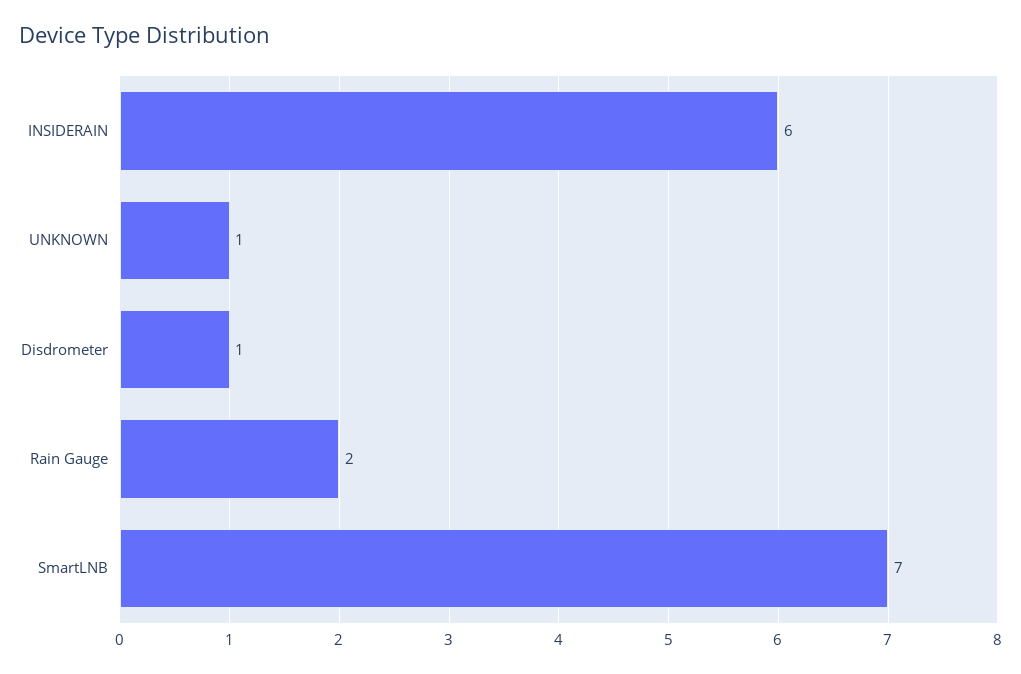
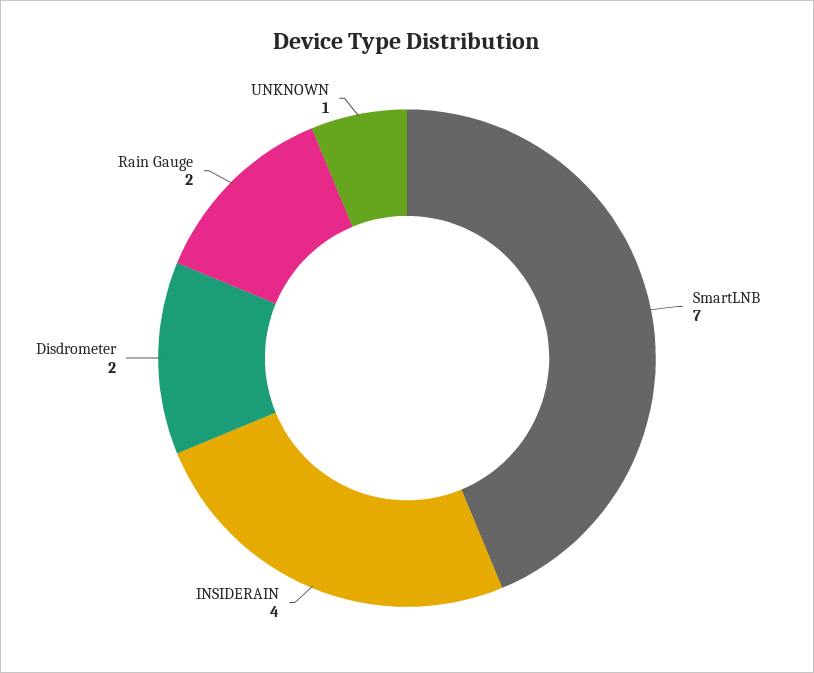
INSIDERAIN: 6 -> 4
Disdrometer: 1 -> 2

